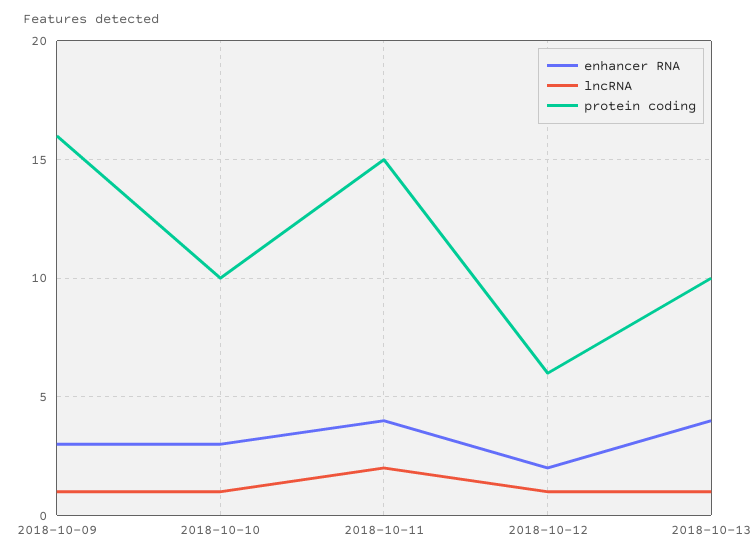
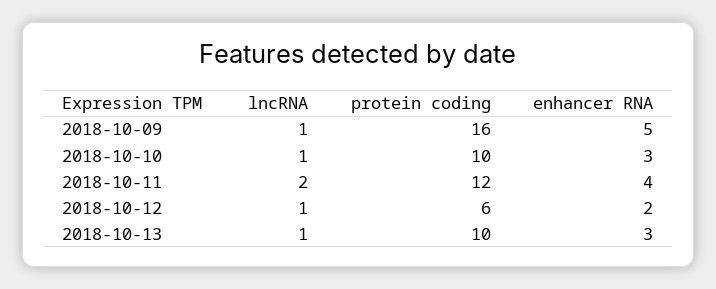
enhancer RNA, 2018-10-09: 3 -> 5
protein coding, 2018-10-11: 15 -> 12
enhancer RNA, 2018-10-13: 4 -> 3

